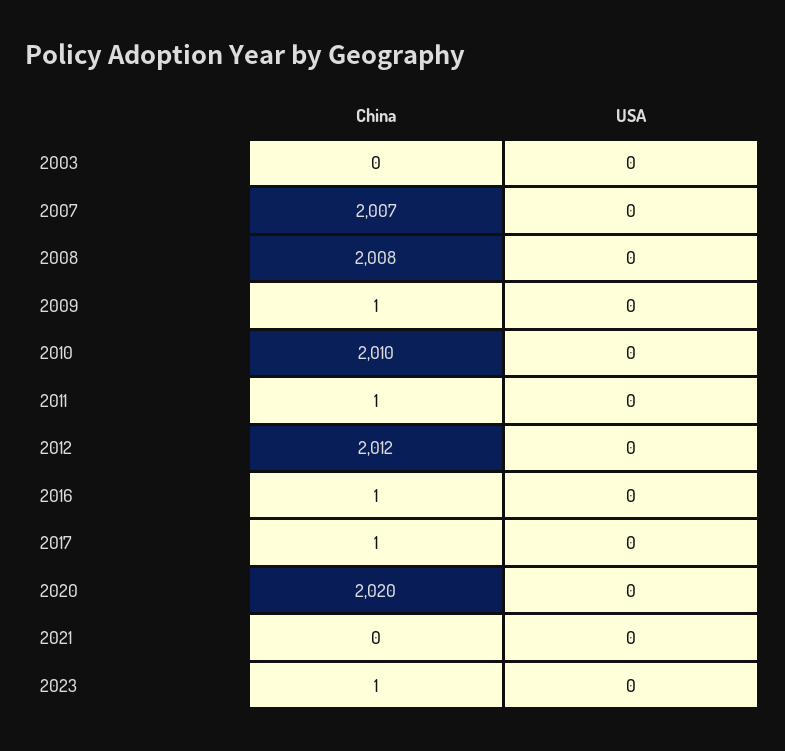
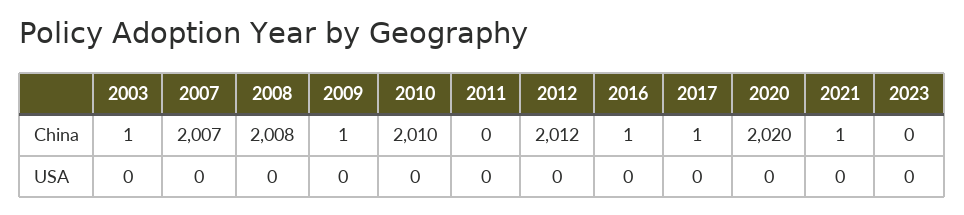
China, 2003: 0 -> 1
China, 2011: 1 -> 0
China, 2021: 0 -> 1
China, 2023: 1 -> 0

